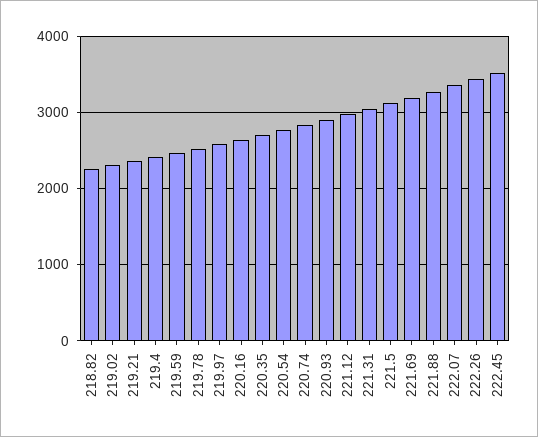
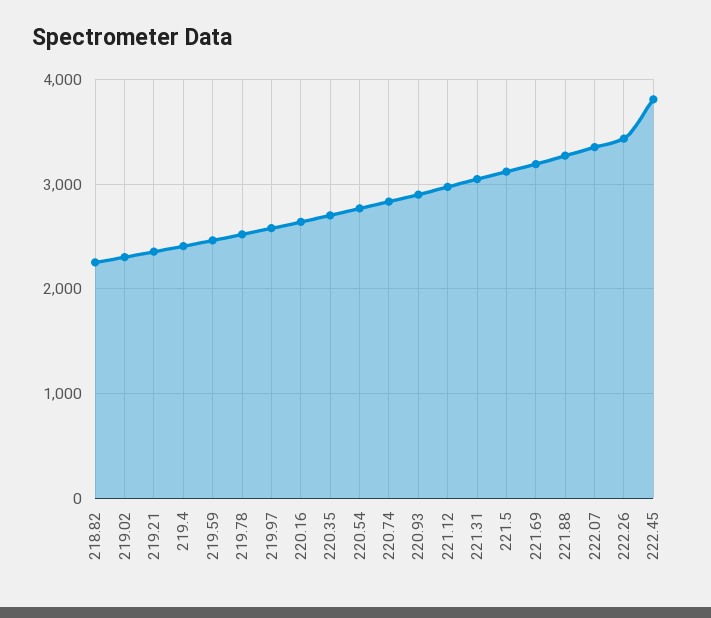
222.45: 3500 -> 3800

